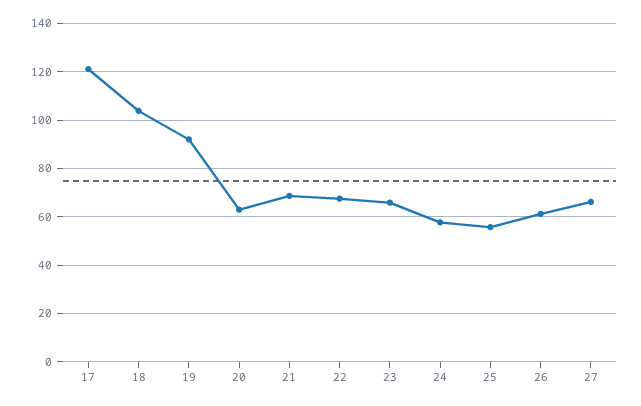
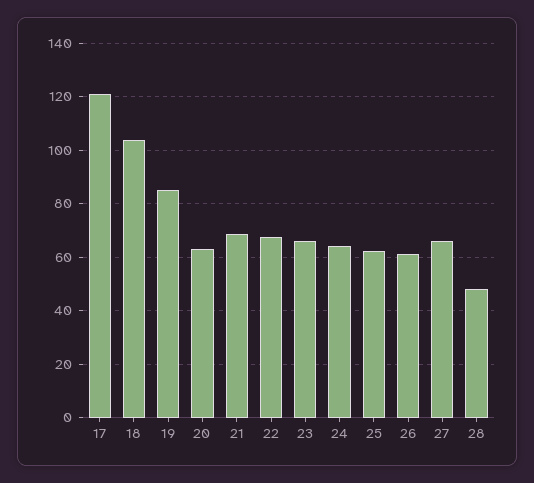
19: 92.5 -> 85
24: 57.5 -> 65
25: 55 -> 62.5
28: none -> 47.5

